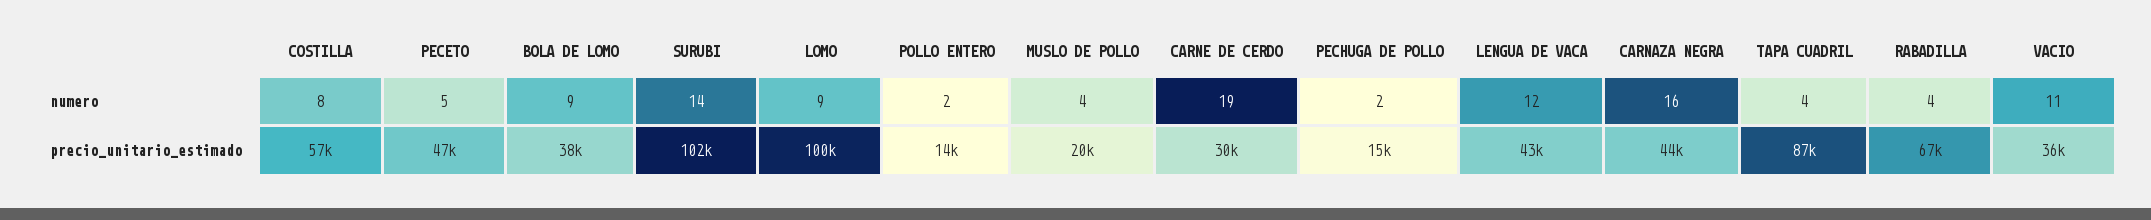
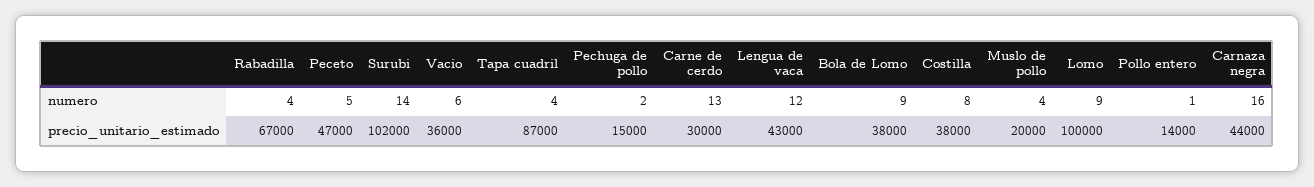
POLLO ENTERO, numero: 2 -> 1
CARNE DE CERDO, numero: 19 -> 13
VACIO, numero: 11 -> 6
COSTILLA, precio_unitario_estimado: 57000 -> 38000

